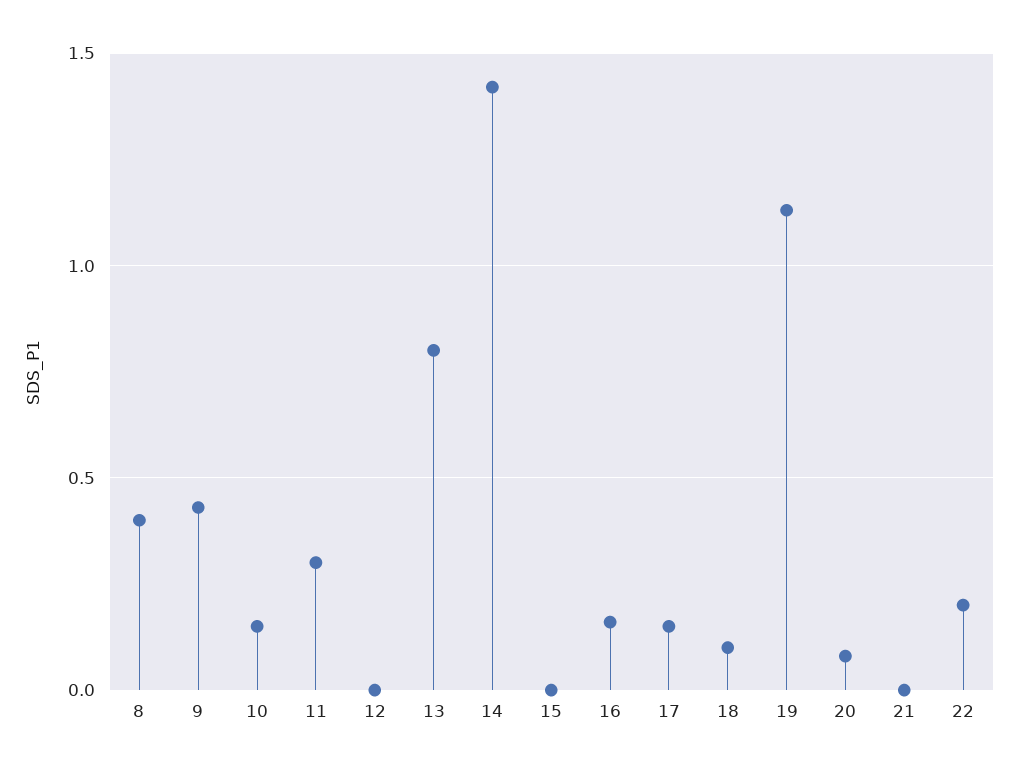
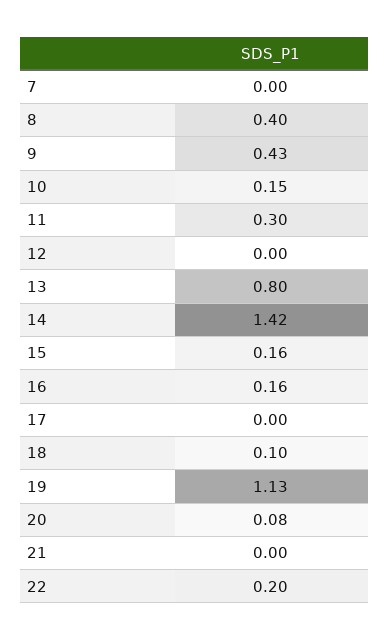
15: 0 -> 0.16
17: 0.15 -> 0
7: none -> 0

